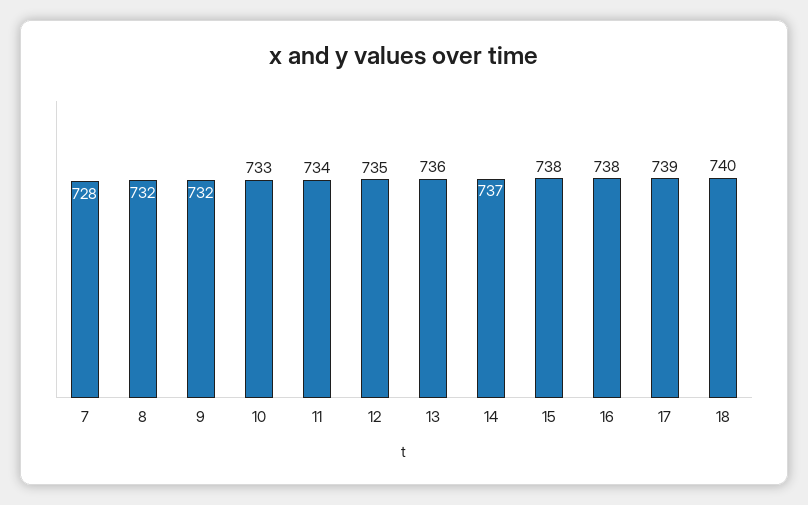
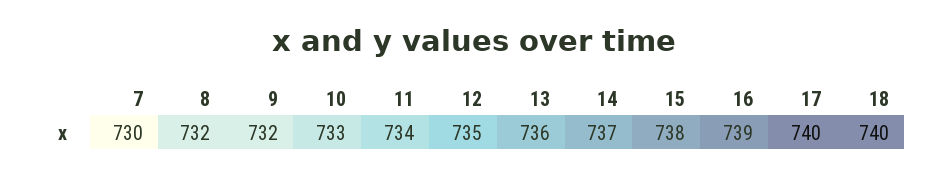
7: 728 -> 730
16: 738 -> 739
17: 739 -> 740

